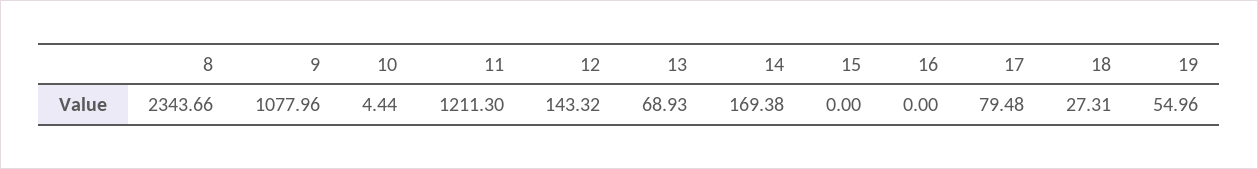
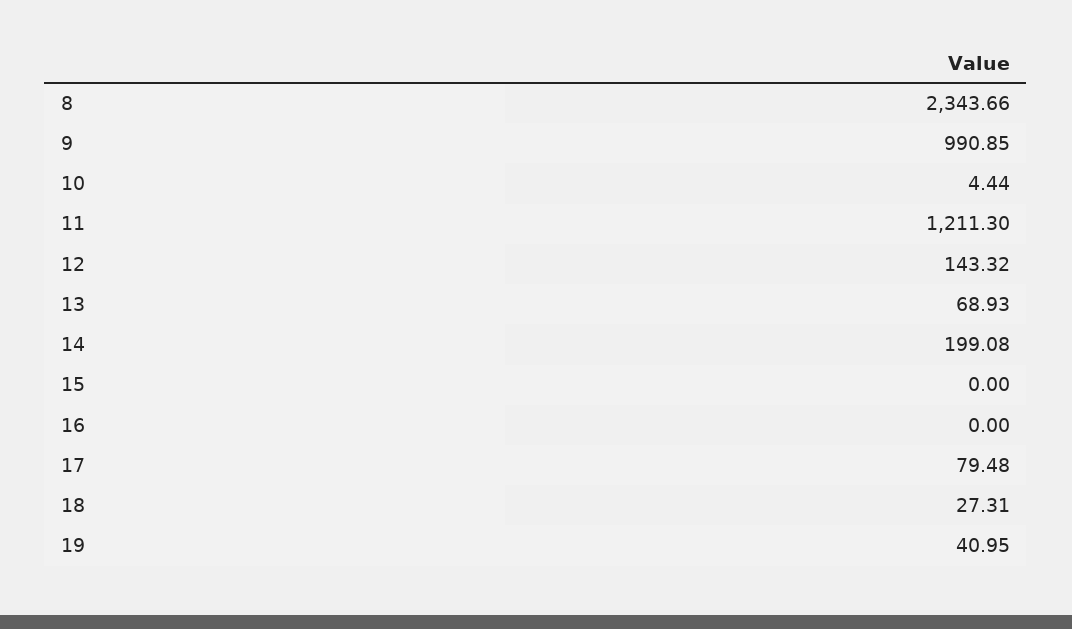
9: 1077.96 -> 990.85
14: 169.38 -> 199.08
19: 54.96 -> 40.95

